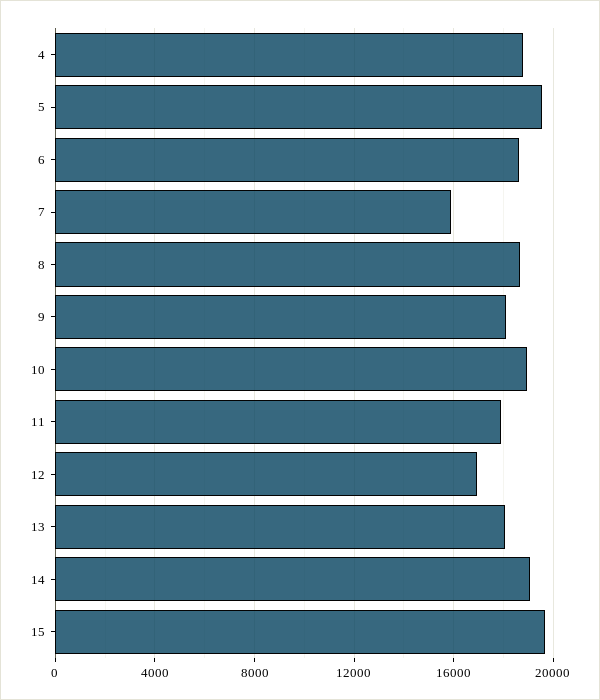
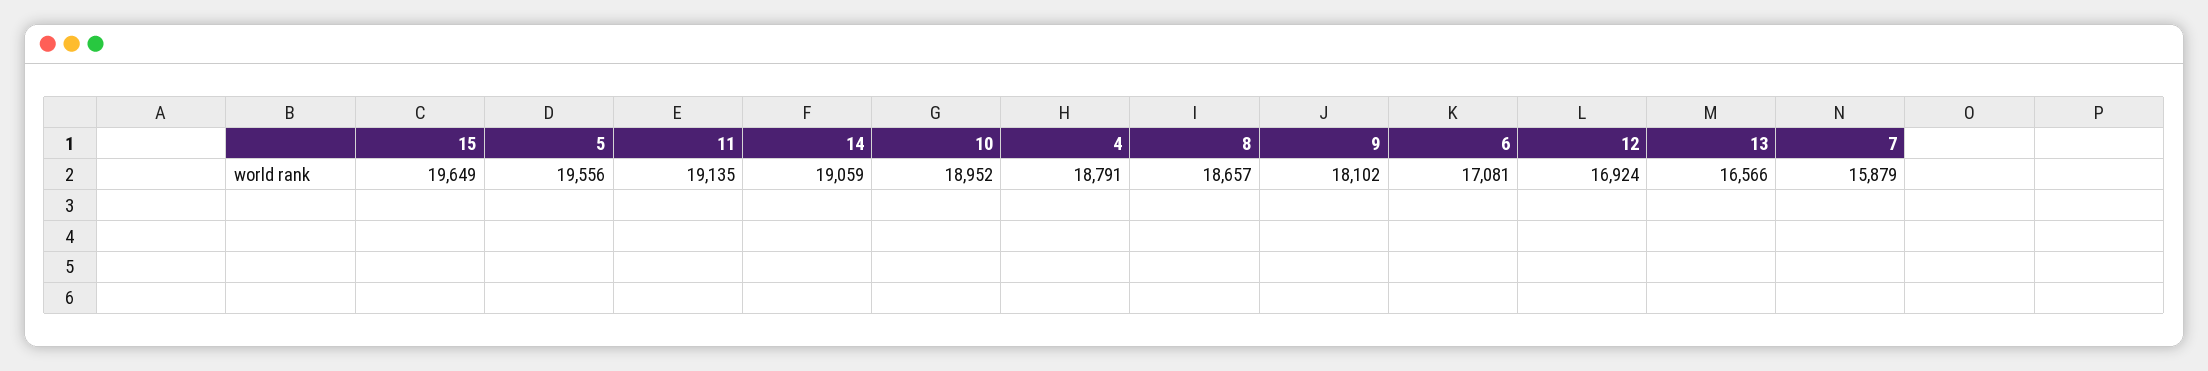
6: 18500 -> 17081
11: 18000 -> 19135
13: 18000 -> 16566

